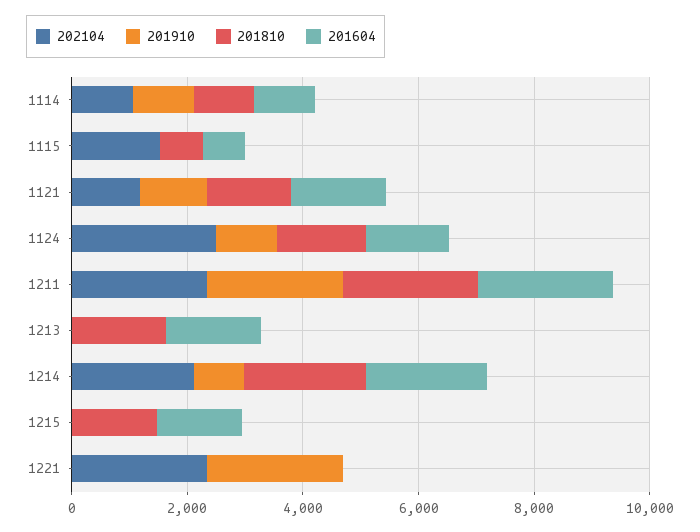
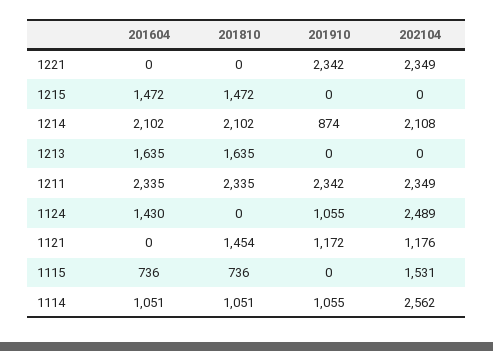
202104, 1114: 1000 -> 2562
201604, 1121: 1500 -> 0
201810, 1124: 1500 -> 0

